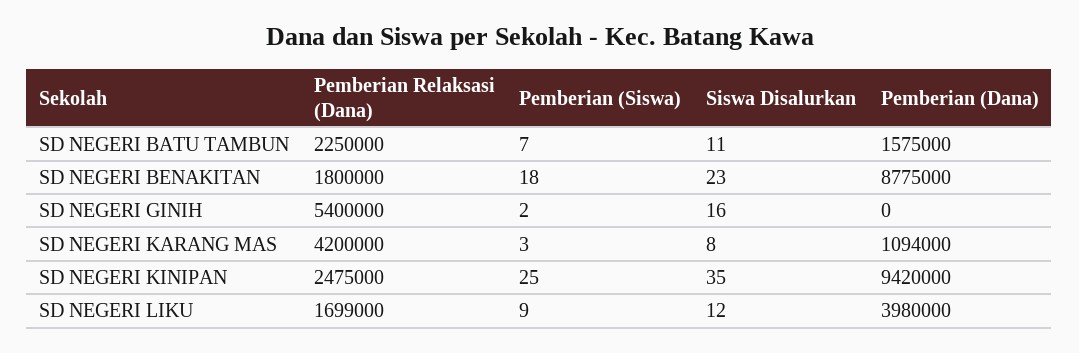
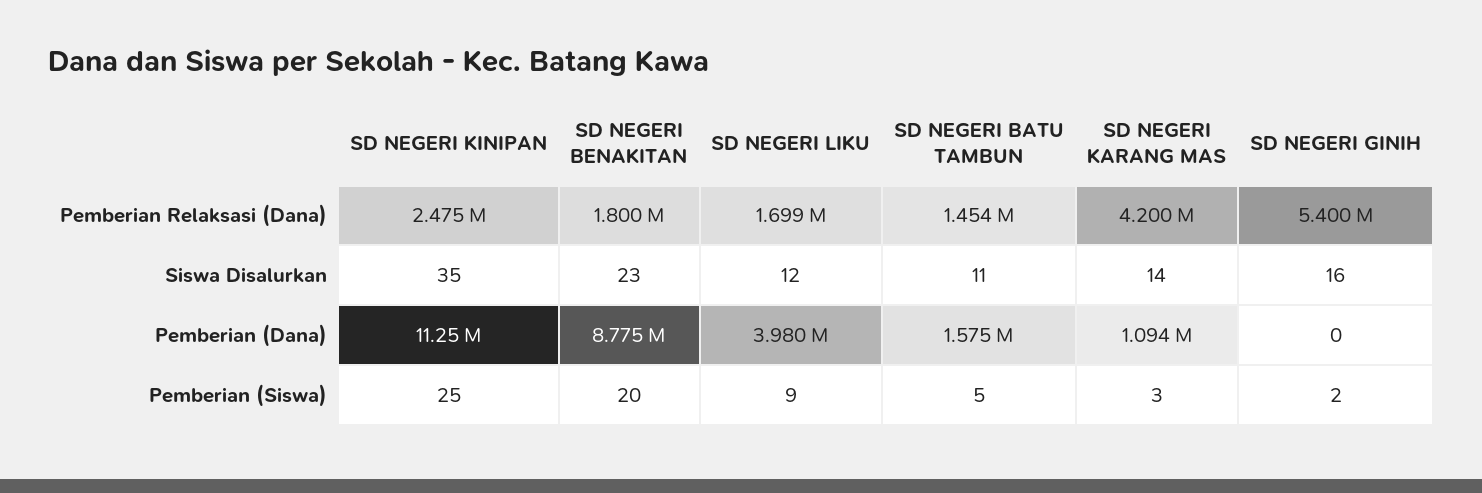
Pemberian Relaksasi (Dana), SD NEGERI BATU TAMBUN: 2250000 -> 1454000
Pemberian (Siswa), SD NEGERI BATU TAMBUN: 7 -> 5
Pemberian (Siswa), SD NEGERI BENAKITAN: 18 -> 20
Siswa Disalurkan, SD NEGERI KARANG MAS: 8 -> 14
Pemberian (Dana), SD NEGERI KINIPAN: 9420000 -> 11250000

